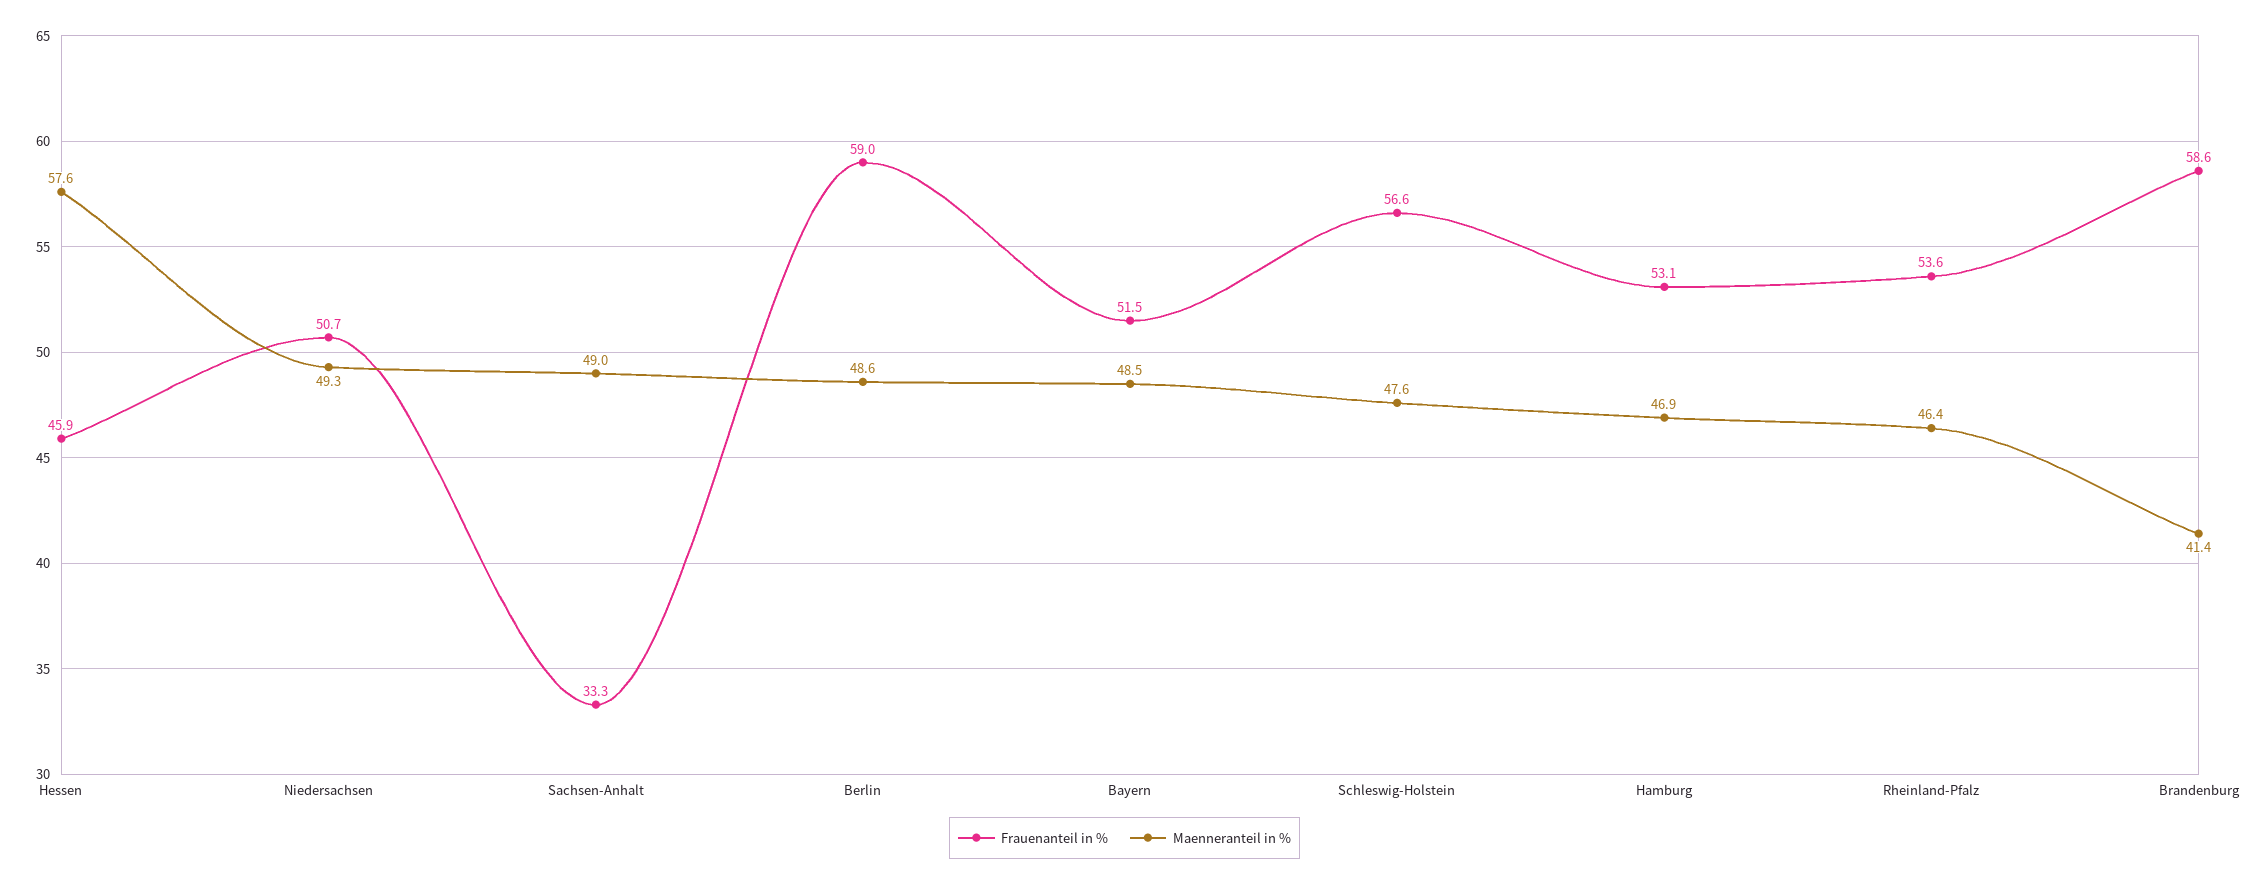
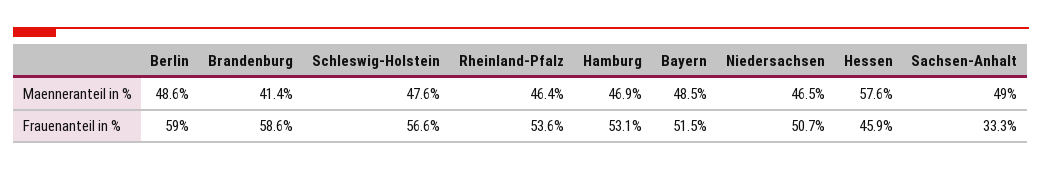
Maenneranteil in %, Niedersachsen: 49.3 -> 46.5

